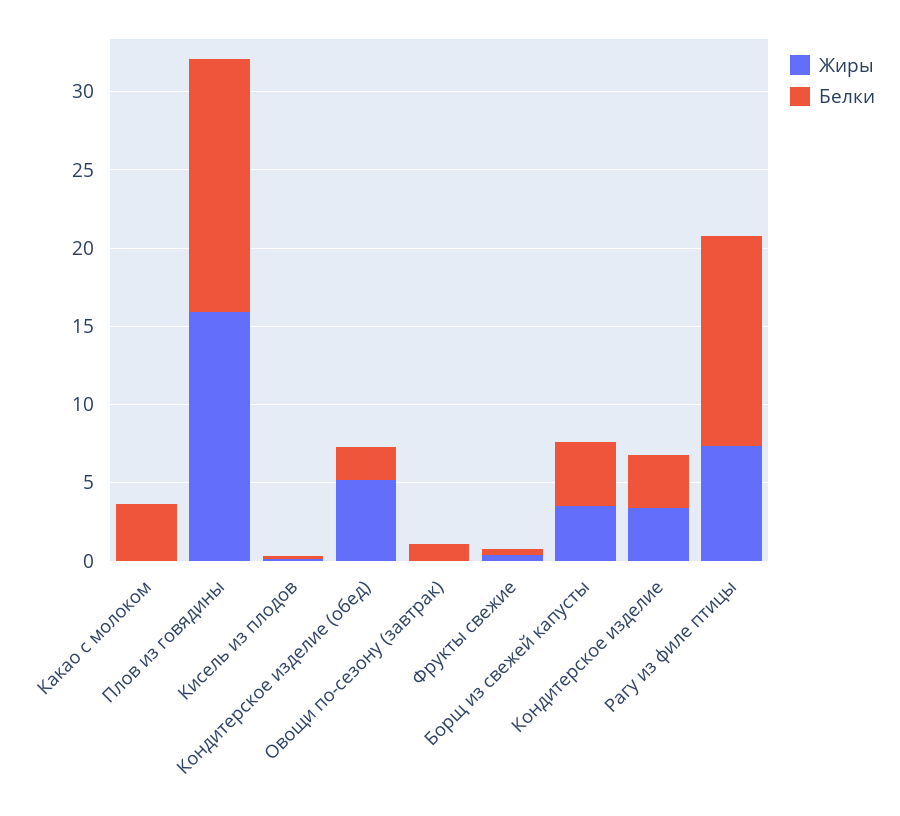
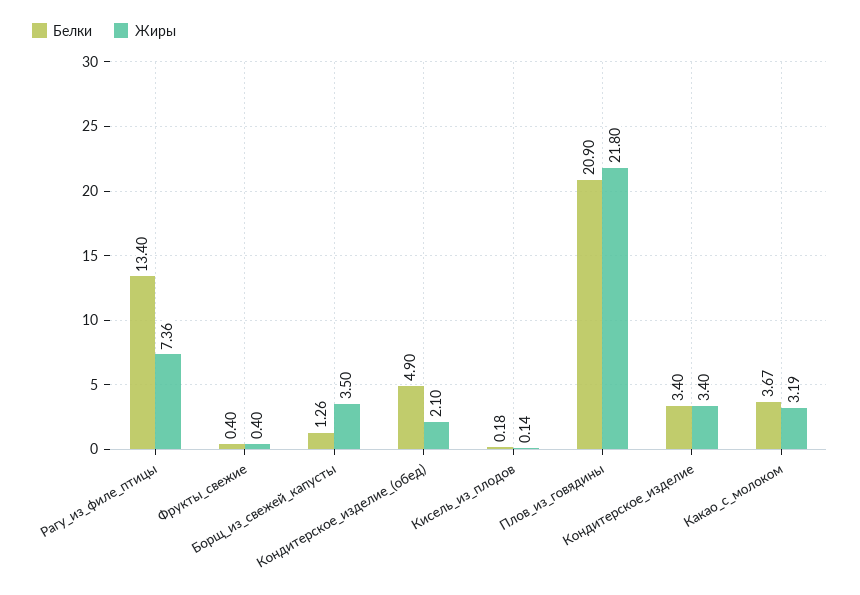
Жиры, Какао с молоком: 0 -> 3.19
Жиры, Плов из говядины: 16 -> 21.8
Белки, Плов из говядины: 16 -> 20.9
Жиры, Кондитерское изделие (обед): 5 -> 2.1
Белки, Кондитерское изделие (обед): 2 -> 4.9
Жиры, Овощи по-сезону (завтрак): 0 -> none
Белки, Овощи по-сезону (завтрак): 1 -> none
Белки, Борщ из свежей капусты: 4 -> 1.26

